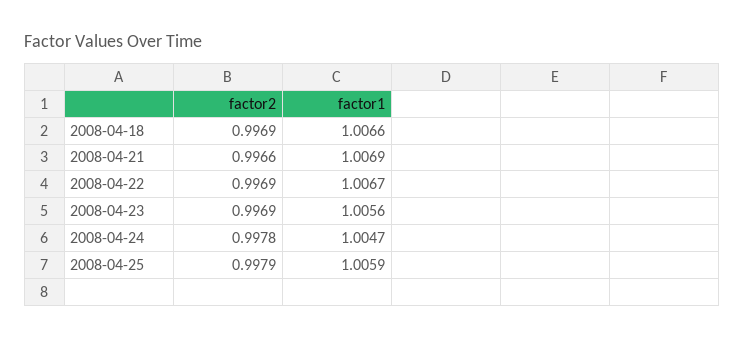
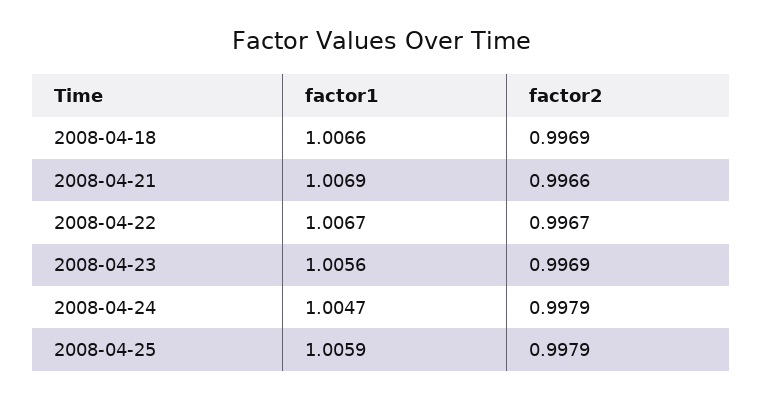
factor2, 2008-04-22: 0.9969 -> 0.9967
factor2, 2008-04-24: 0.9978 -> 0.9979

